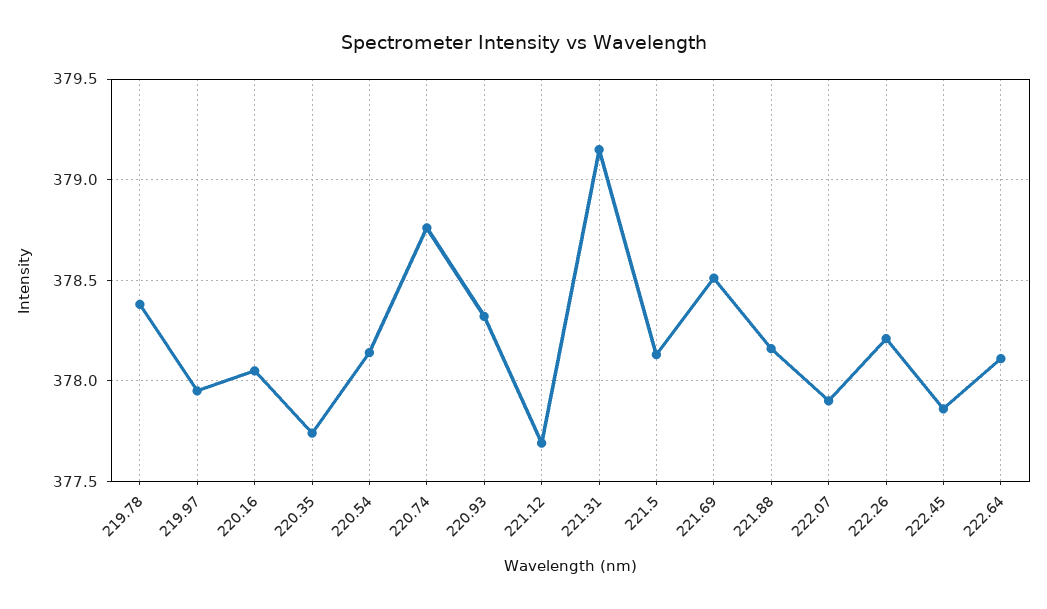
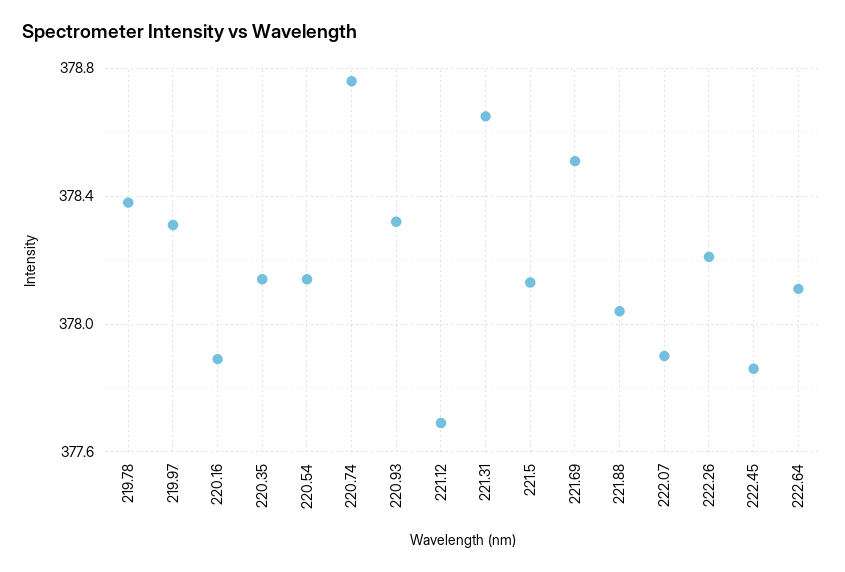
219.97: 377.95 -> 378.3
220.16: 378.05 -> 377.9
220.35: 377.75 -> 378.15
221.31: 379.15 -> 378.65
221.88: 378.15 -> 378.05

